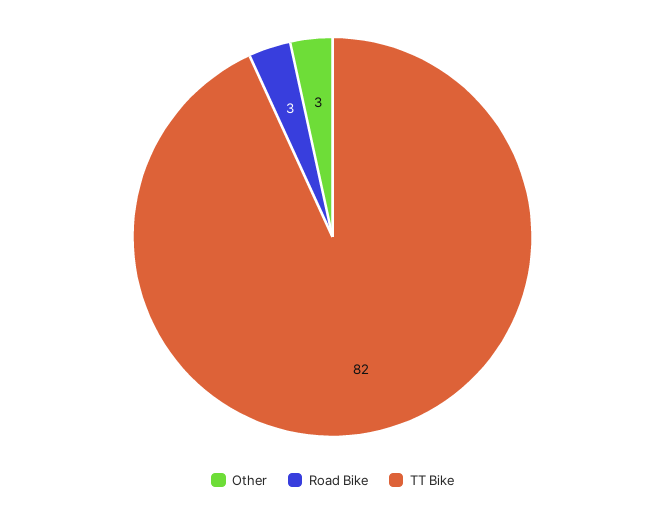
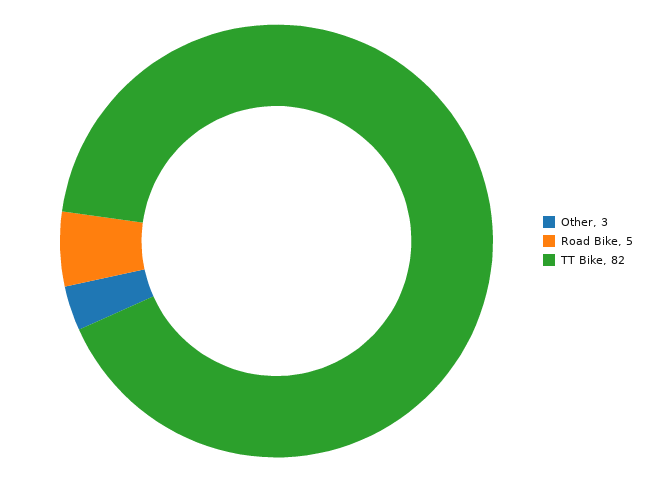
Road Bike: 3 -> 5

